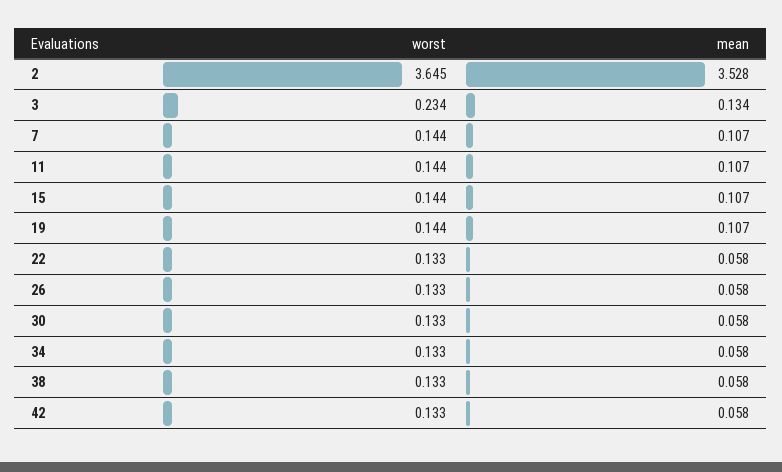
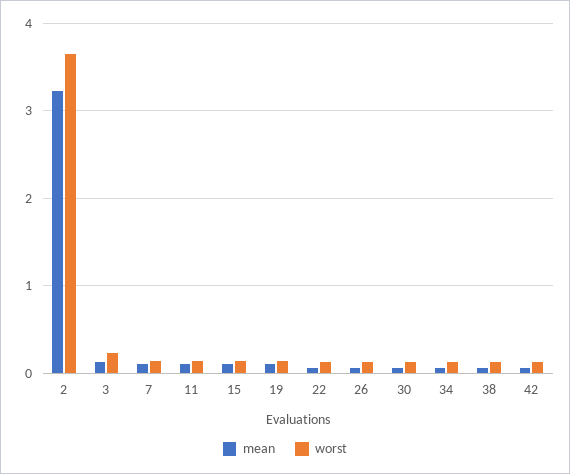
mean, 2: 3.528 -> 3.2

